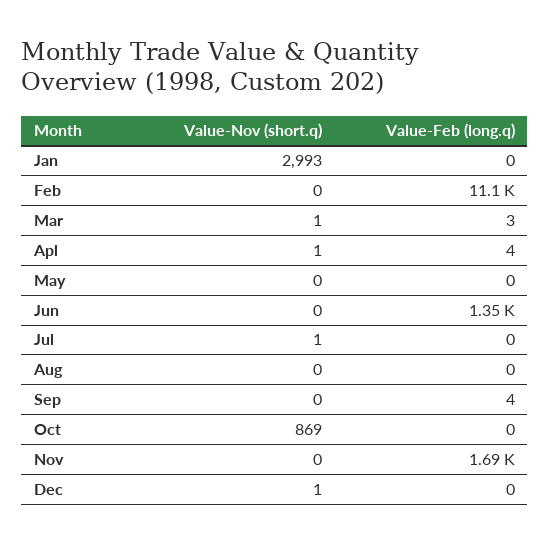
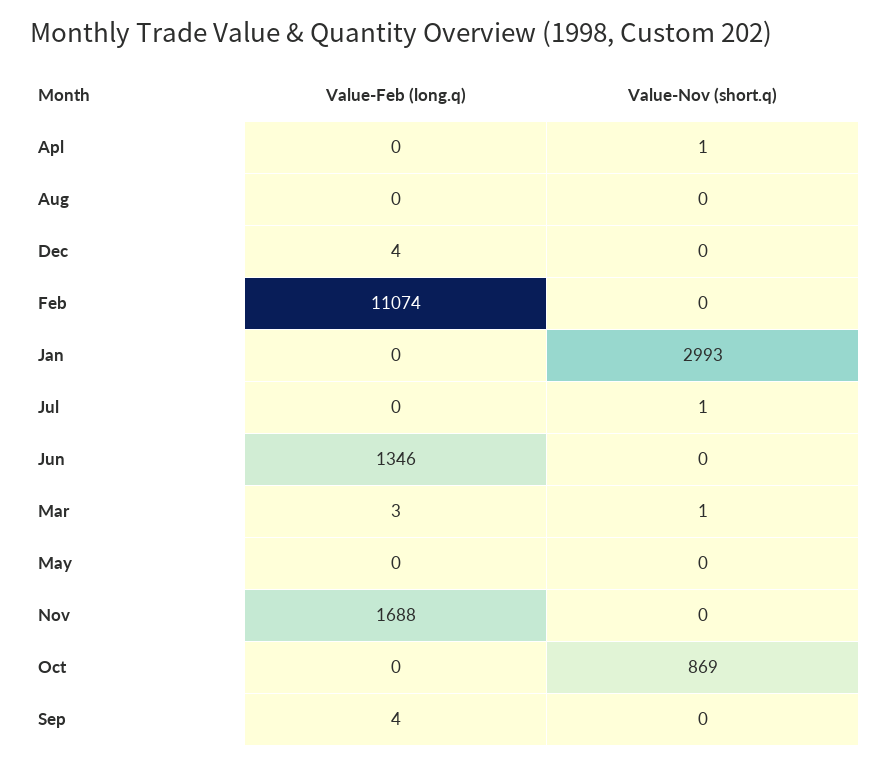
Value-Feb (long.q), Apl: 4 -> 0
Value-Nov (short.q), Dec: 1 -> 0
Value-Feb (long.q), Dec: 0 -> 4

